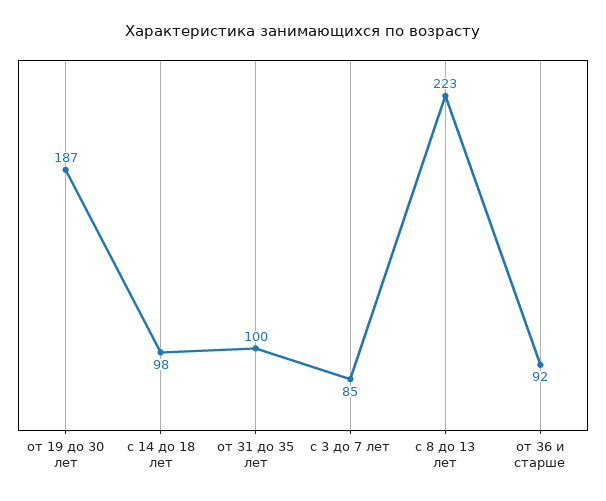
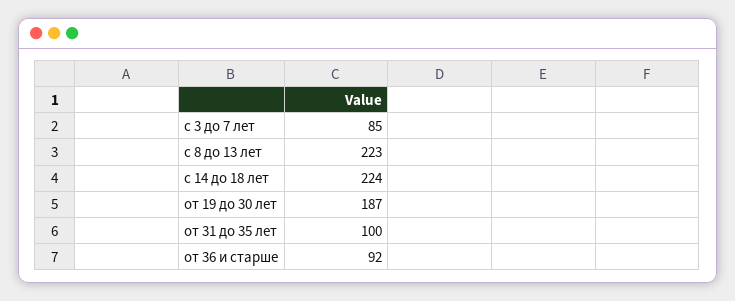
с 14 до 18 лет: 98 -> 224

